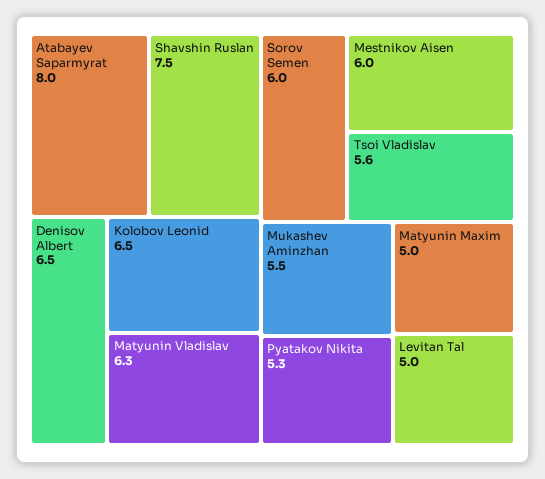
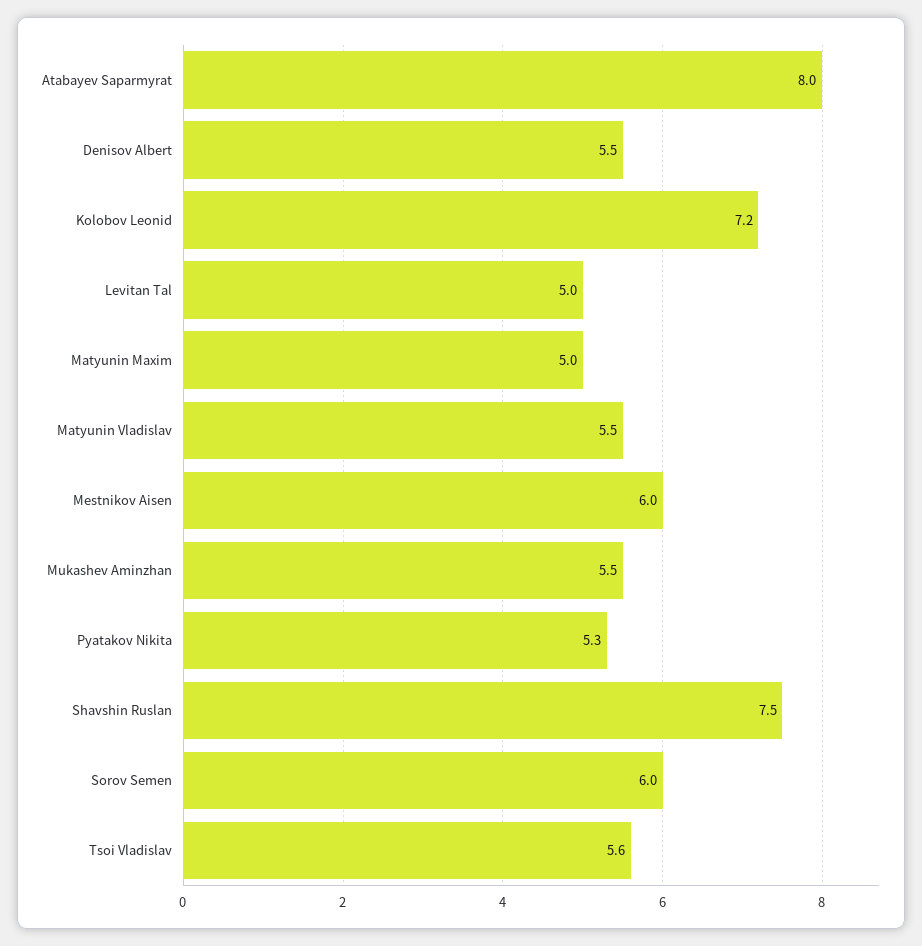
Denisov Albert: 6.5 -> 5.5
Kolobov Leonid: 6.5 -> 7.2
Matyunin Vladislav: 6.3 -> 5.5

